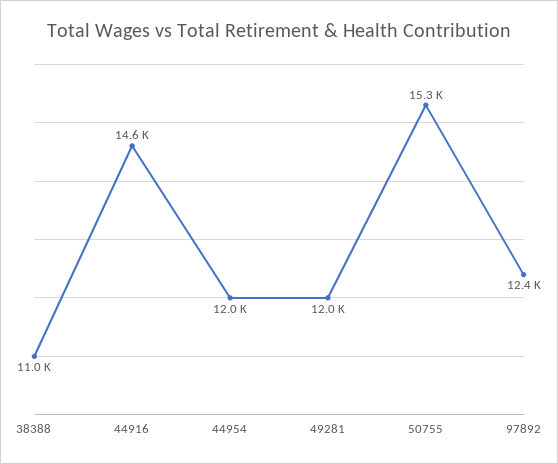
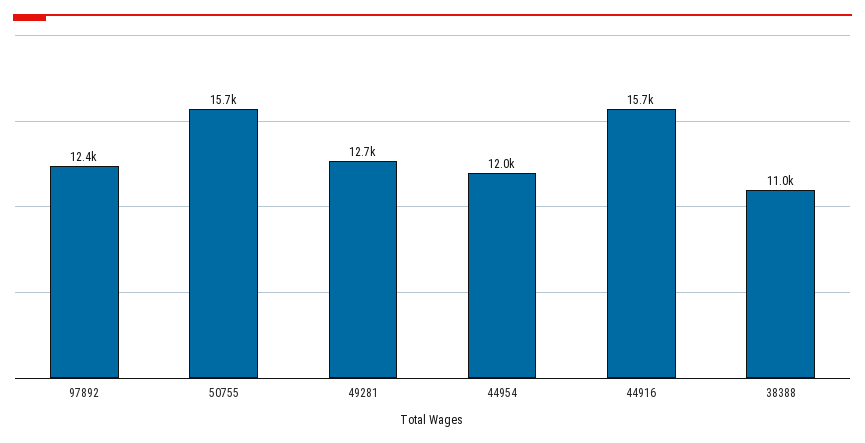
44916: 14600 -> 15700
49281: 12000 -> 12700
50755: 15300 -> 15700

